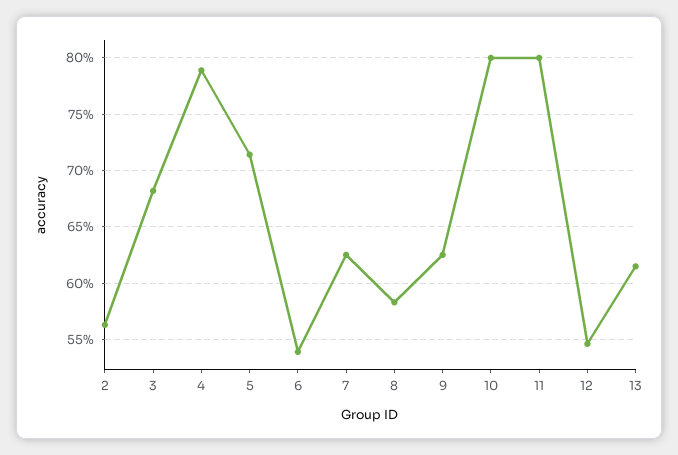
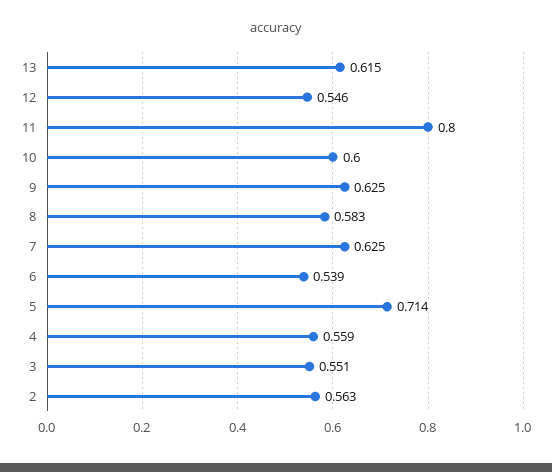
3: 0.68 -> 0.551
4: 0.79 -> 0.559
10: 0.8 -> 0.6

